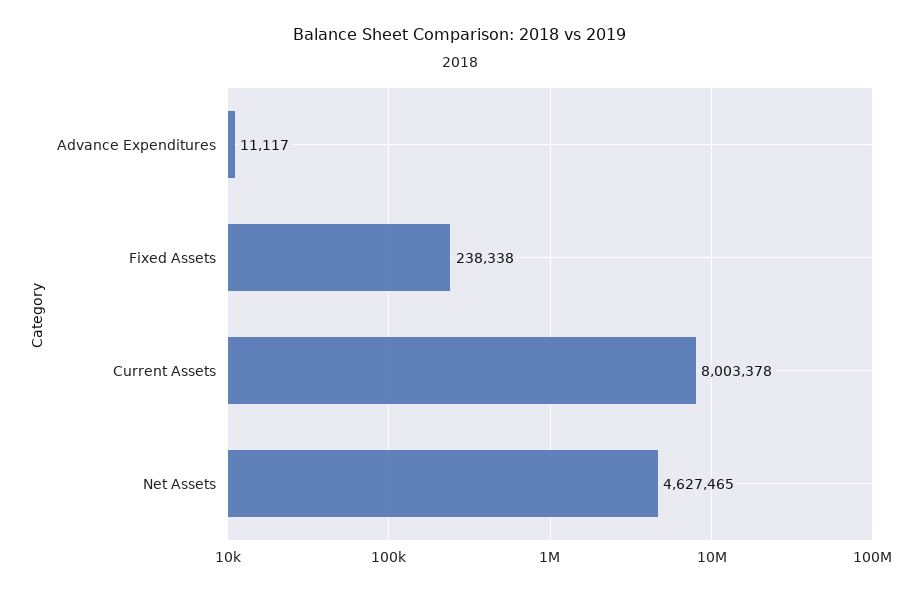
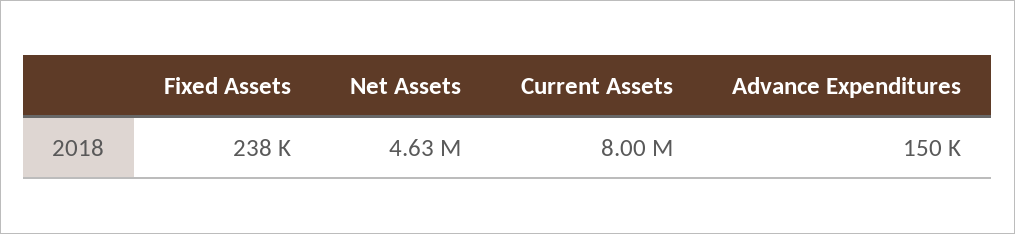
Advance Expenditures: 11117 -> 150000

